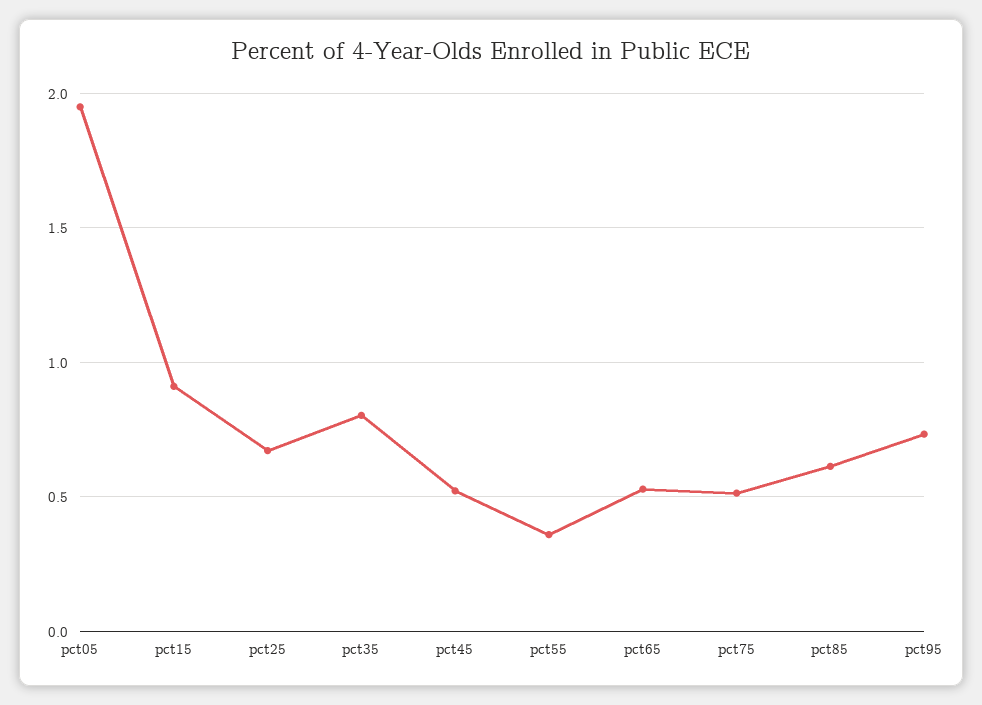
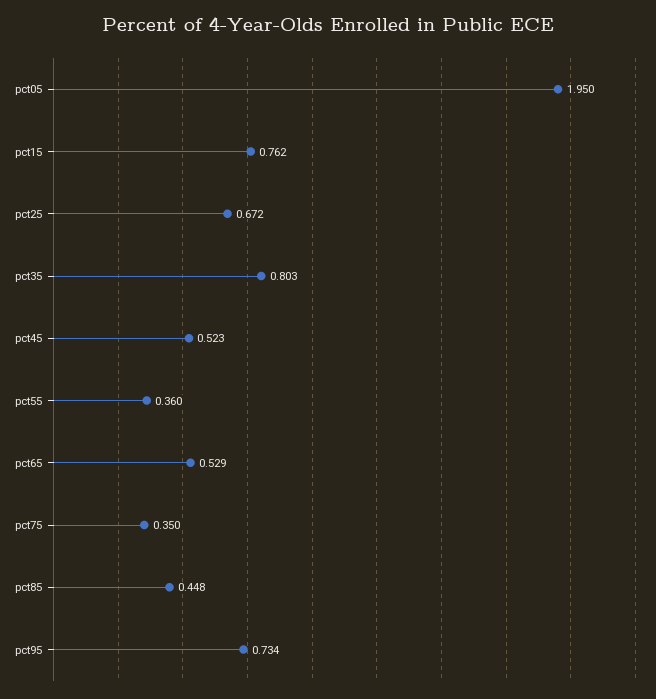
pct15: 0.9 -> 0.762
pct75: 0.5 -> 0.35
pct85: 0.6 -> 0.448

